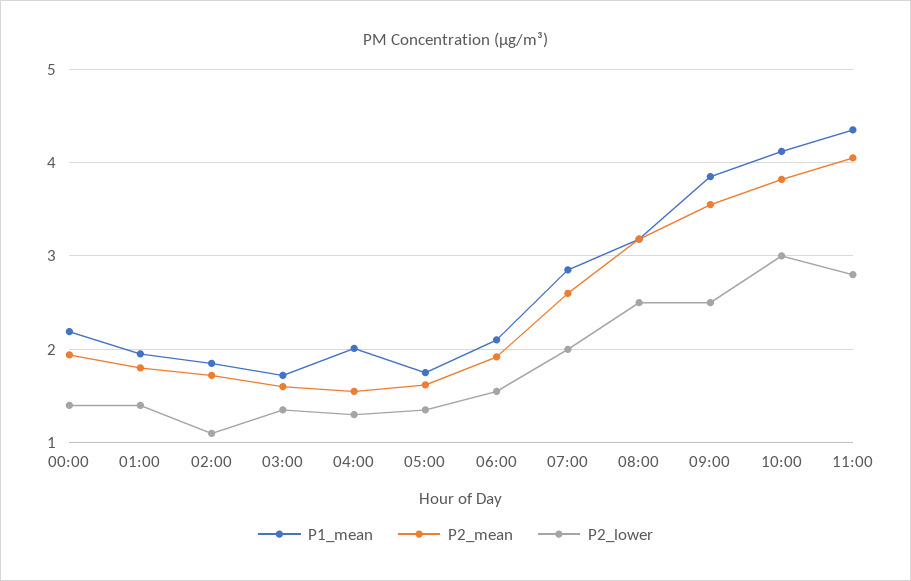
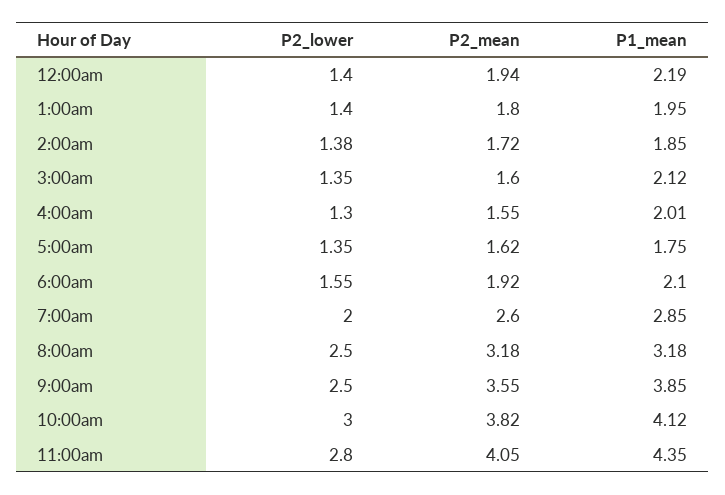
P2_lower, 02:00: 1.1 -> 1.38
P1_mean, 03:00: 1.7 -> 2.12

